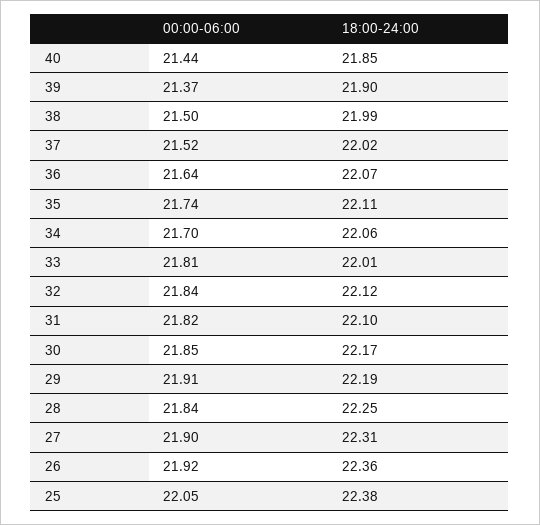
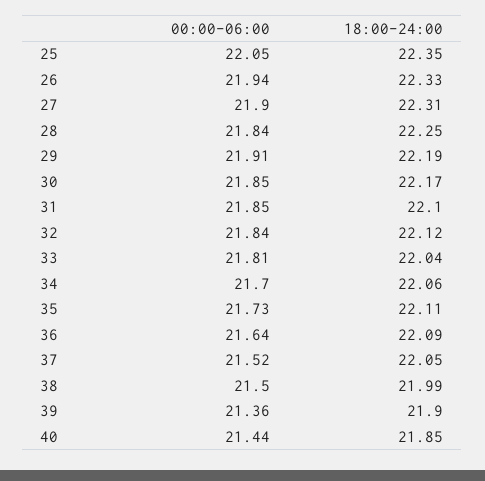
00:00-06:00, 39: 21.37 -> 21.36
18:00-24:00, 37: 22.02 -> 22.05
18:00-24:00, 36: 22.07 -> 22.09
00:00-06:00, 35: 21.74 -> 21.73
18:00-24:00, 33: 22.01 -> 22.04
00:00-06:00, 31: 21.82 -> 21.85
00:00-06:00, 26: 21.92 -> 21.94
18:00-24:00, 26: 22.36 -> 22.33
18:00-24:00, 25: 22.38 -> 22.35

